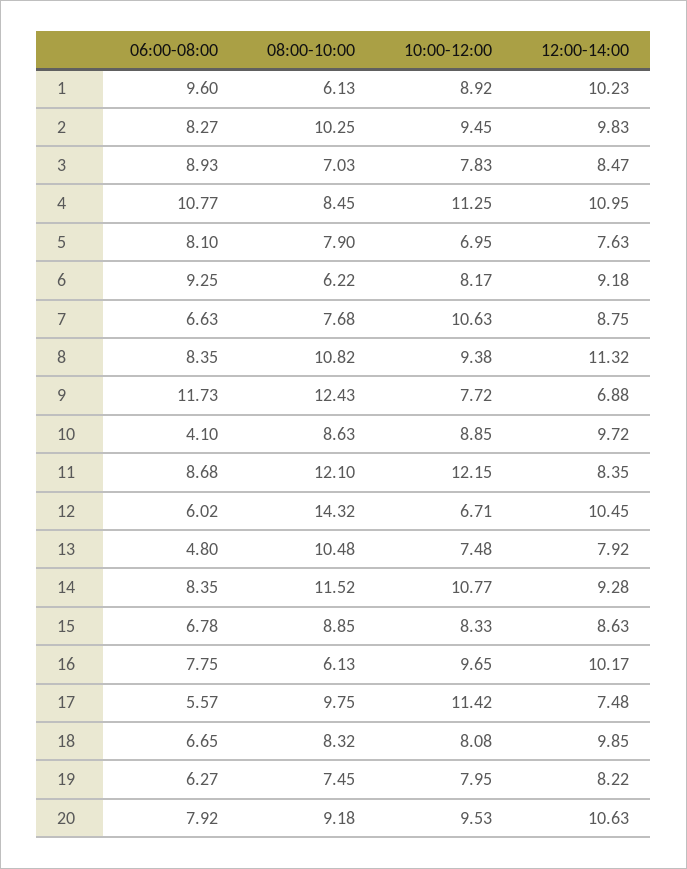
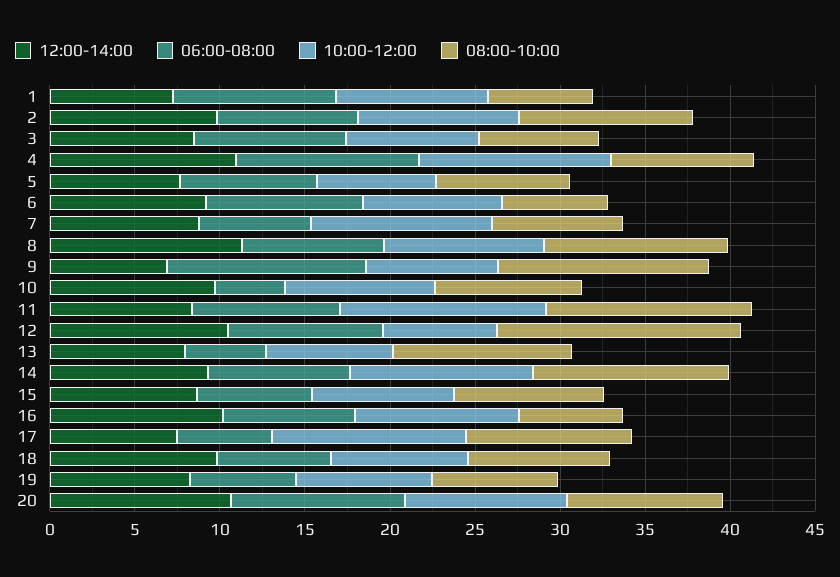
12:00-14:00, 1: 10.23 -> 7
06:00-08:00, 12: 6.02 -> 9
06:00-08:00, 20: 7.92 -> 10

